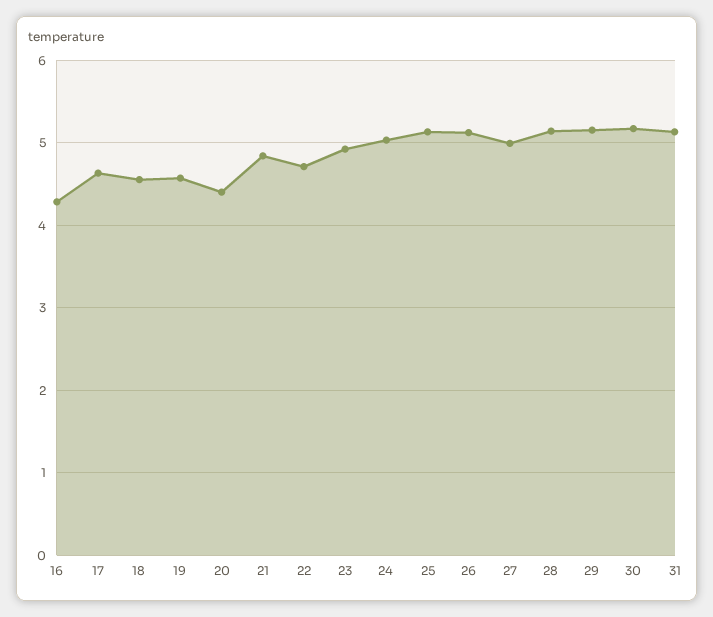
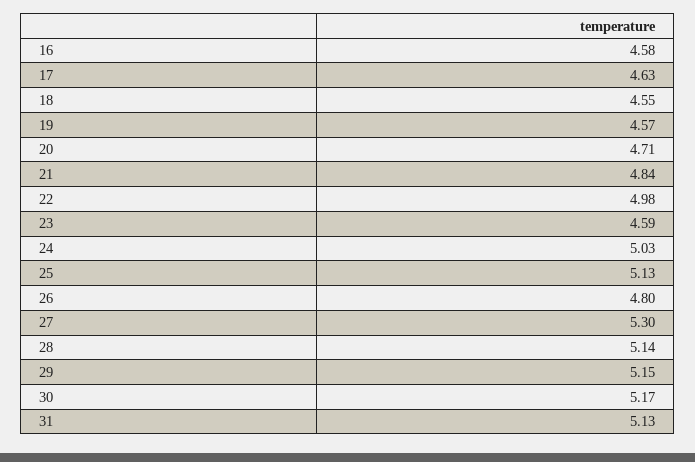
16: 4.3 -> 4.58
20: 4.4 -> 4.71
22: 4.7 -> 4.98
23: 4.9 -> 4.59
26: 5.1 -> 4.8
27: 5 -> 5.3

